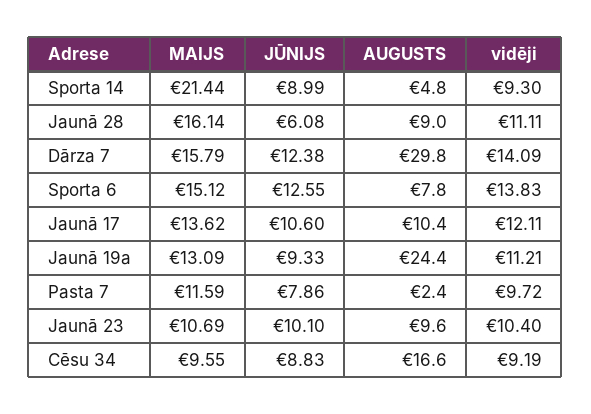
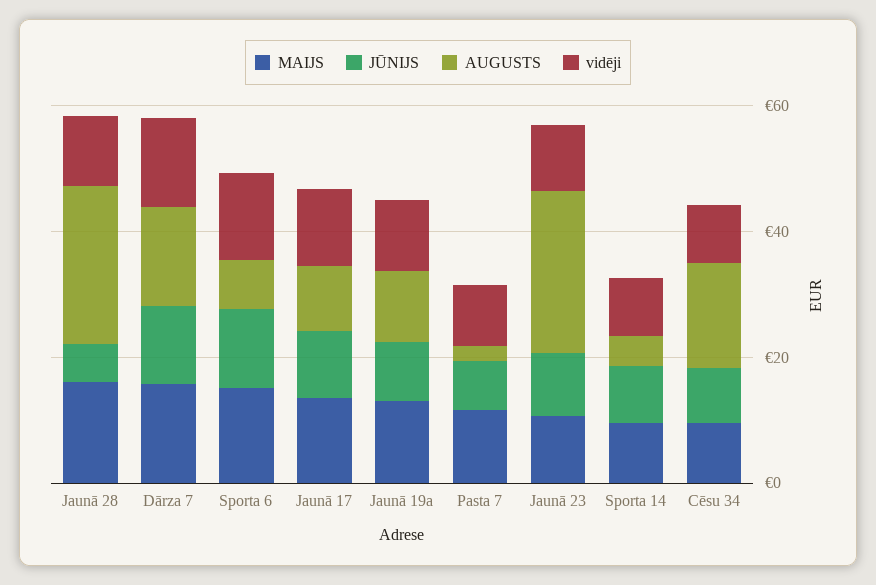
MAIJS, Sporta 14: 21.44 -> 10
AUGUSTS, Jaunā 28: 9 -> 25
AUGUSTS, Dārza 7: 29.8 -> 15
AUGUSTS, Jaunā 19a: 24.4 -> 10
AUGUSTS, Jaunā 23: 9.6 -> 25

